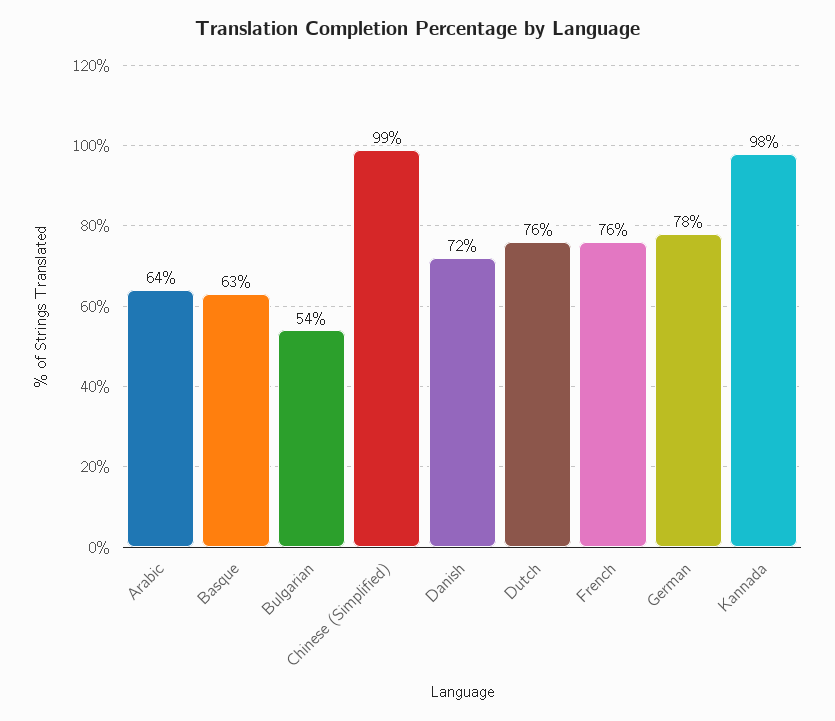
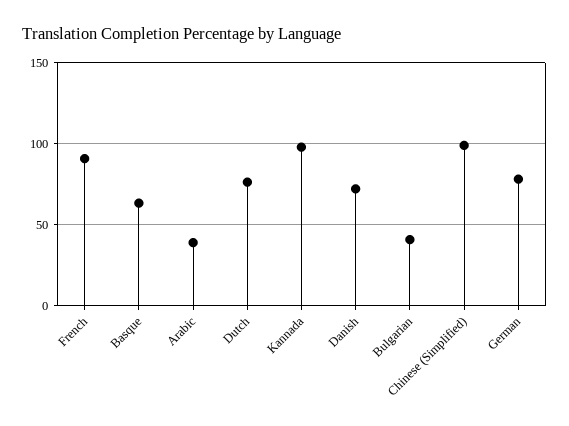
Arabic: 64 -> 40
Bulgarian: 54 -> 40
French: 76 -> 90

